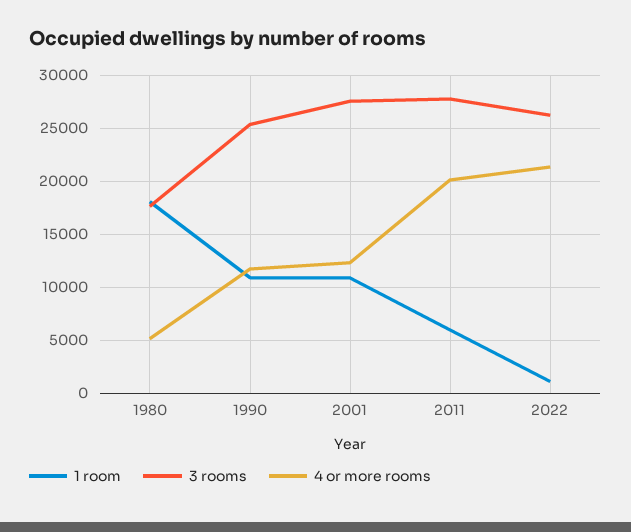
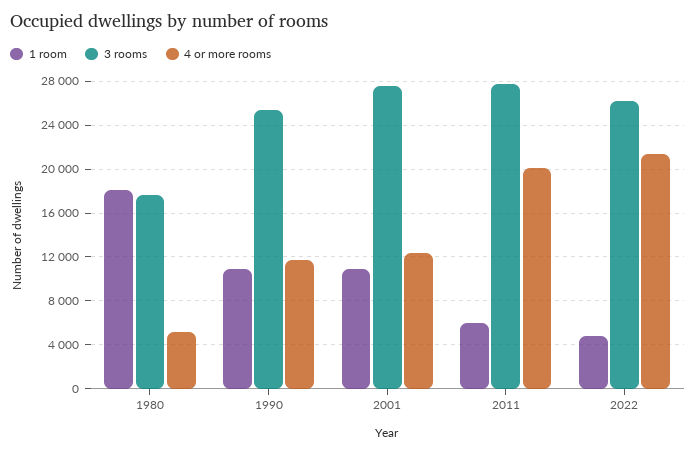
1 room, 2022: 1000 -> 5000

